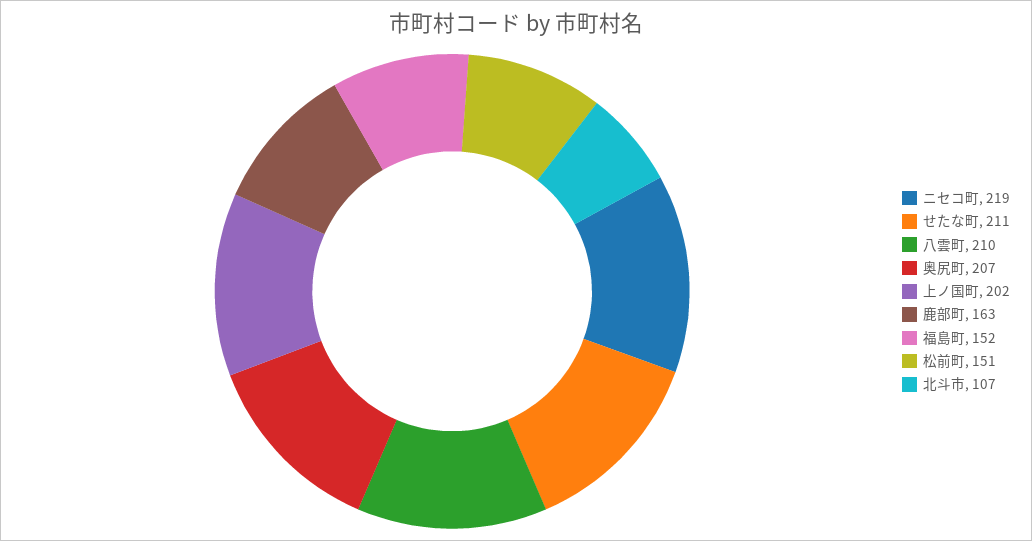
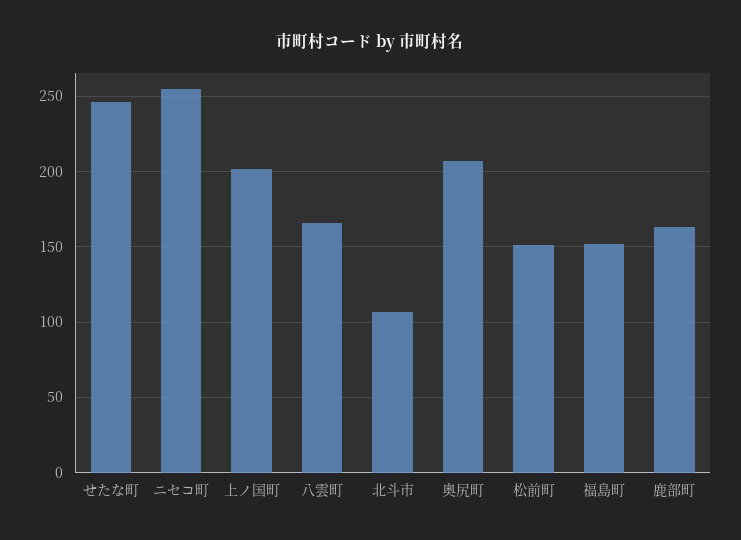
ニセコ町: 219 -> 255
せたな町: 211 -> 245
八雲町: 210 -> 165

